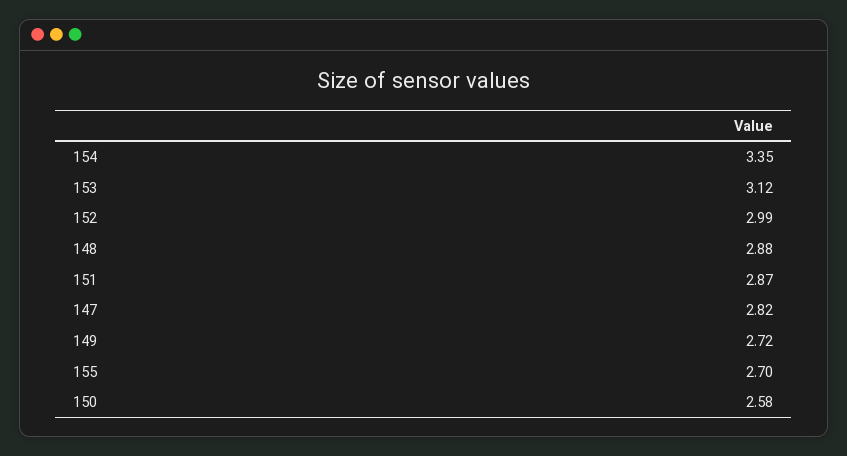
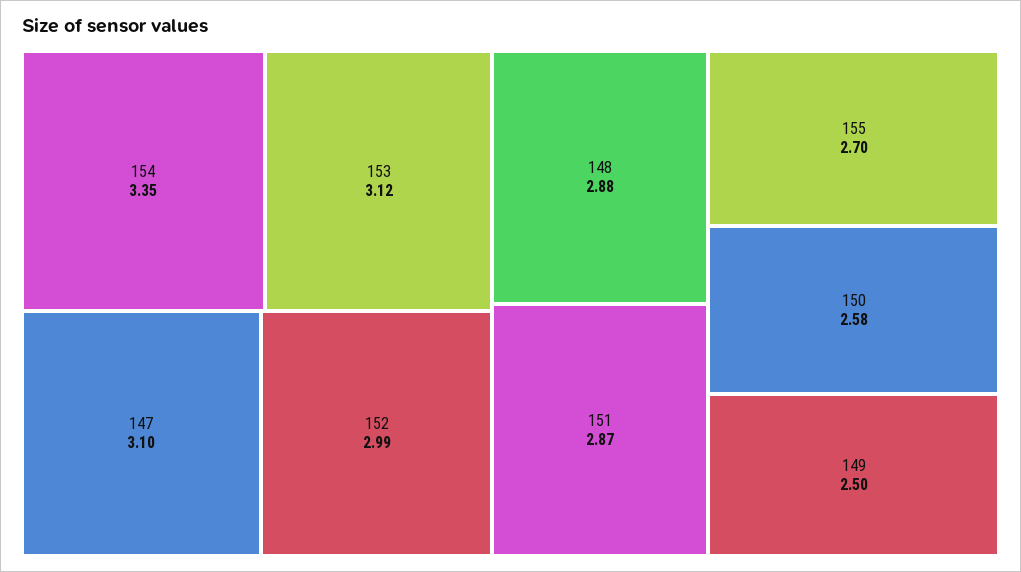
147: 2.82 -> 3.1
149: 2.72 -> 2.5

